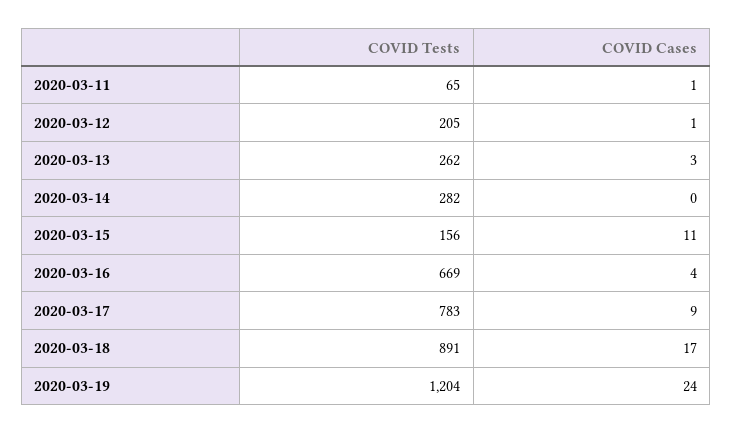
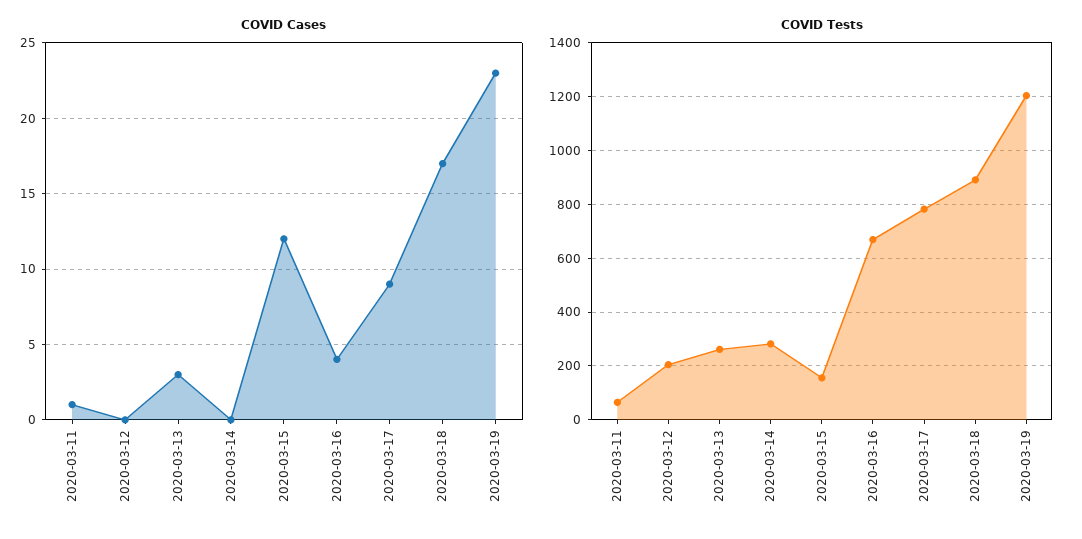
COVID Cases, 2020-03-12: 1 -> 0
COVID Cases, 2020-03-15: 11 -> 12
COVID Cases, 2020-03-19: 24 -> 23

